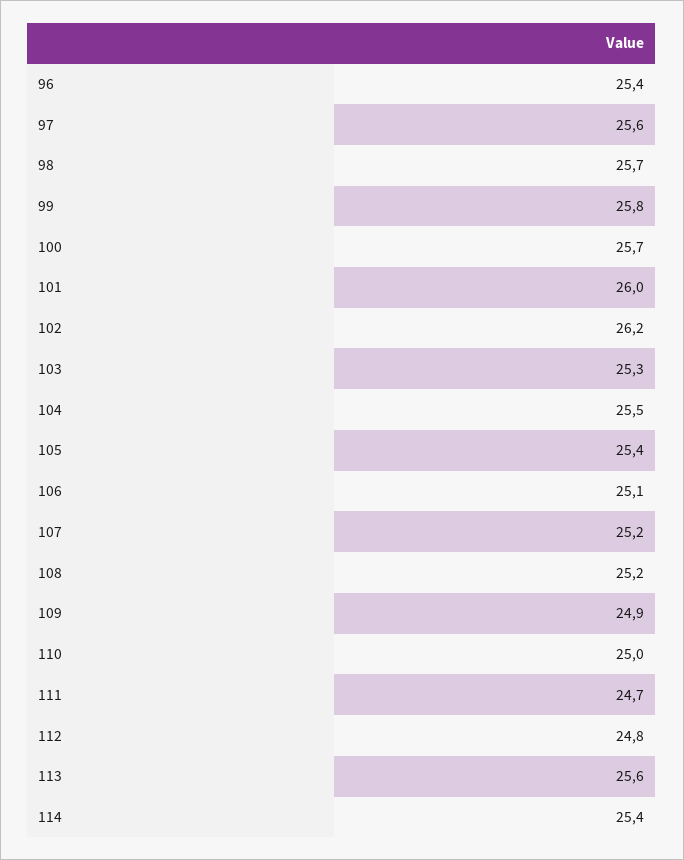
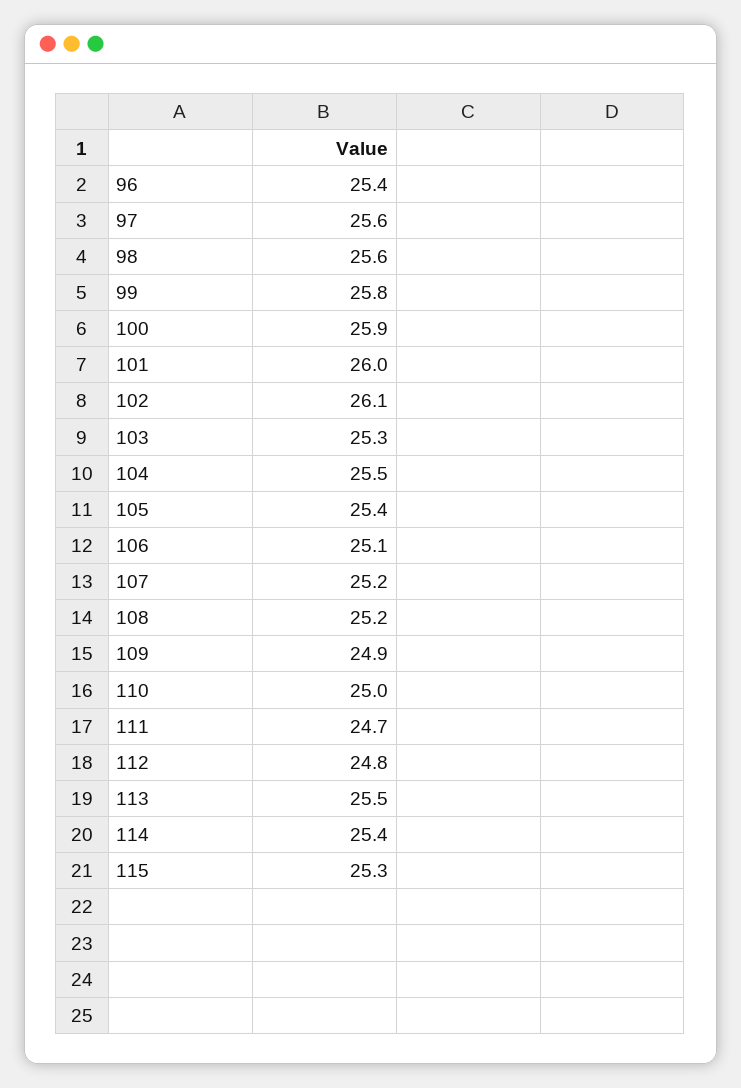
98: 25.7 -> 25.6
100: 25.7 -> 25.9
102: 26.2 -> 26.1
113: 25.6 -> 25.5
115: none -> 25.3

